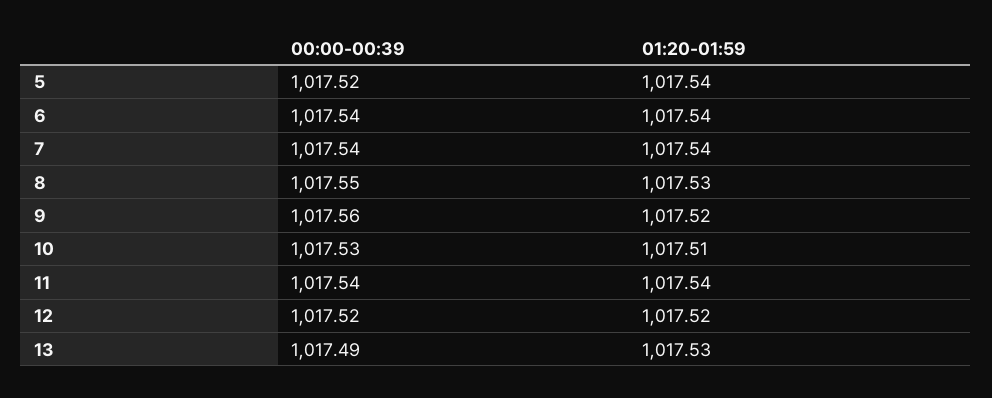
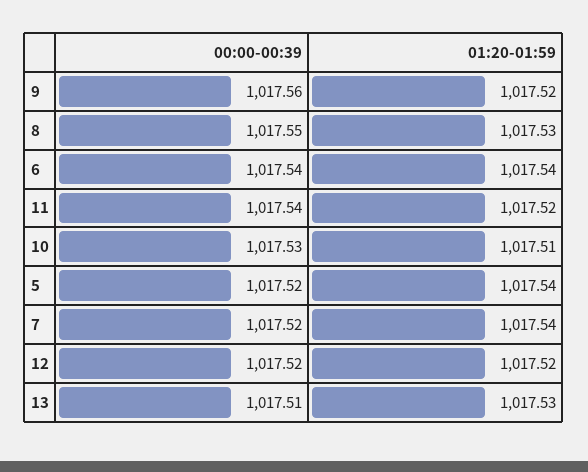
00:00-00:39, 7: 1017.54 -> 1017.52
01:20-01:59, 11: 1017.54 -> 1017.52
00:00-00:39, 13: 1017.49 -> 1017.51

